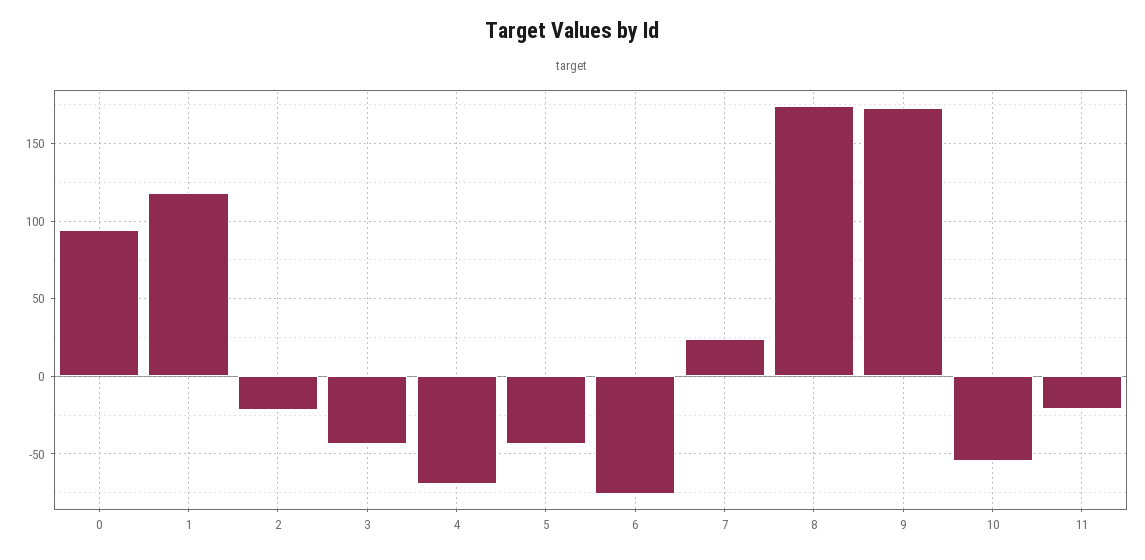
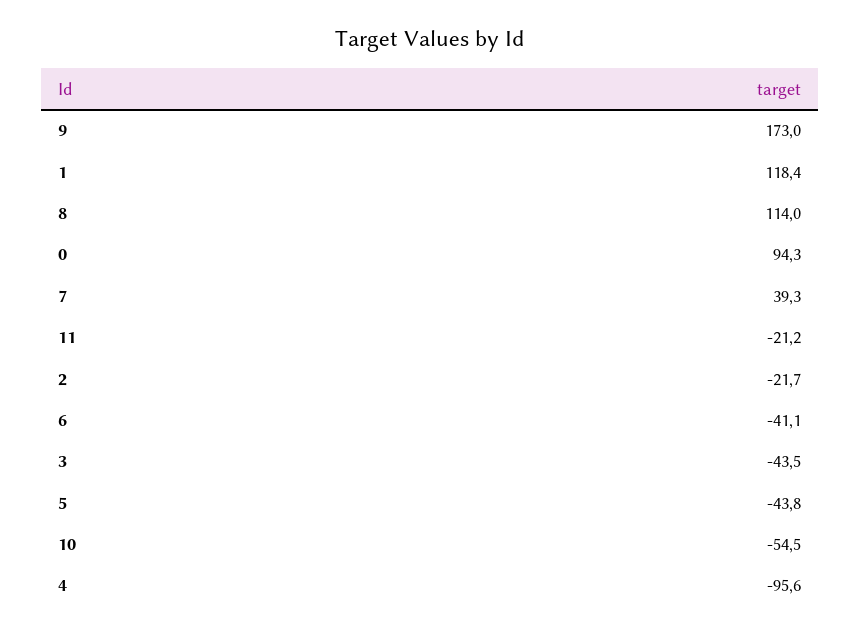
4: -70 -> -95.6
6: -75 -> -41.1
7: 25 -> 39.3
8: 175 -> 114

